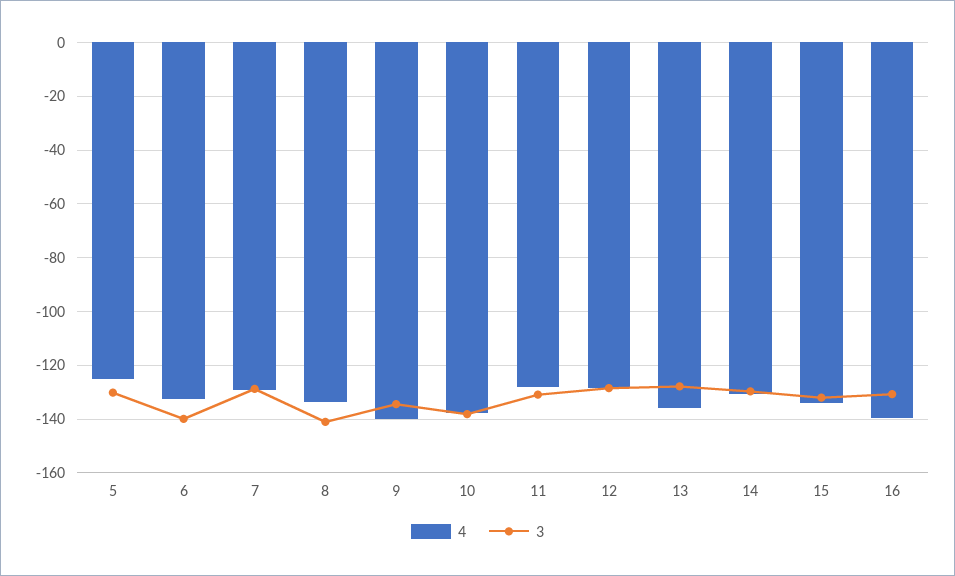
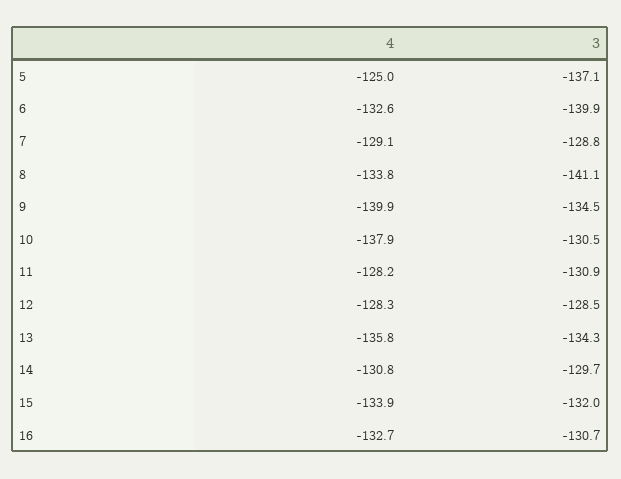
3, 5: -130 -> -137.1
3, 10: -137.5 -> -130.5
3, 13: -127.5 -> -134.3
4, 16: -140 -> -132.7

